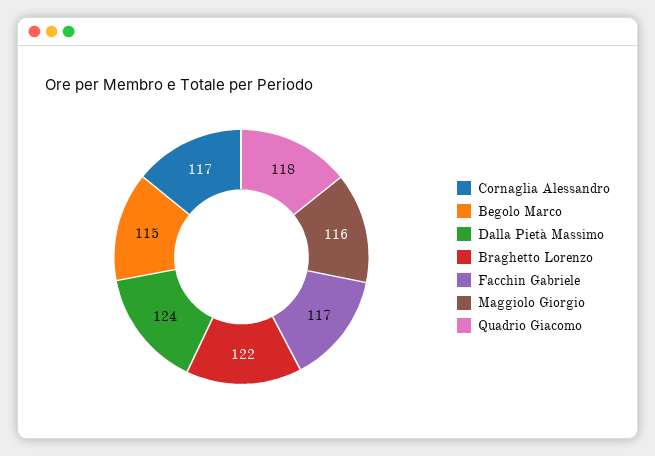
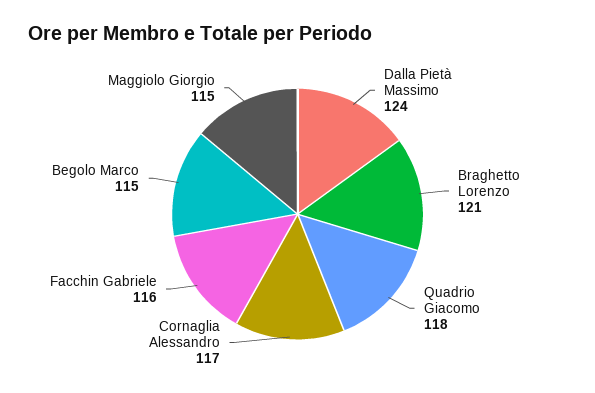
Braghetto Lorenzo: 122 -> 121
Facchin Gabriele: 117 -> 116
Maggiolo Giorgio: 116 -> 115

